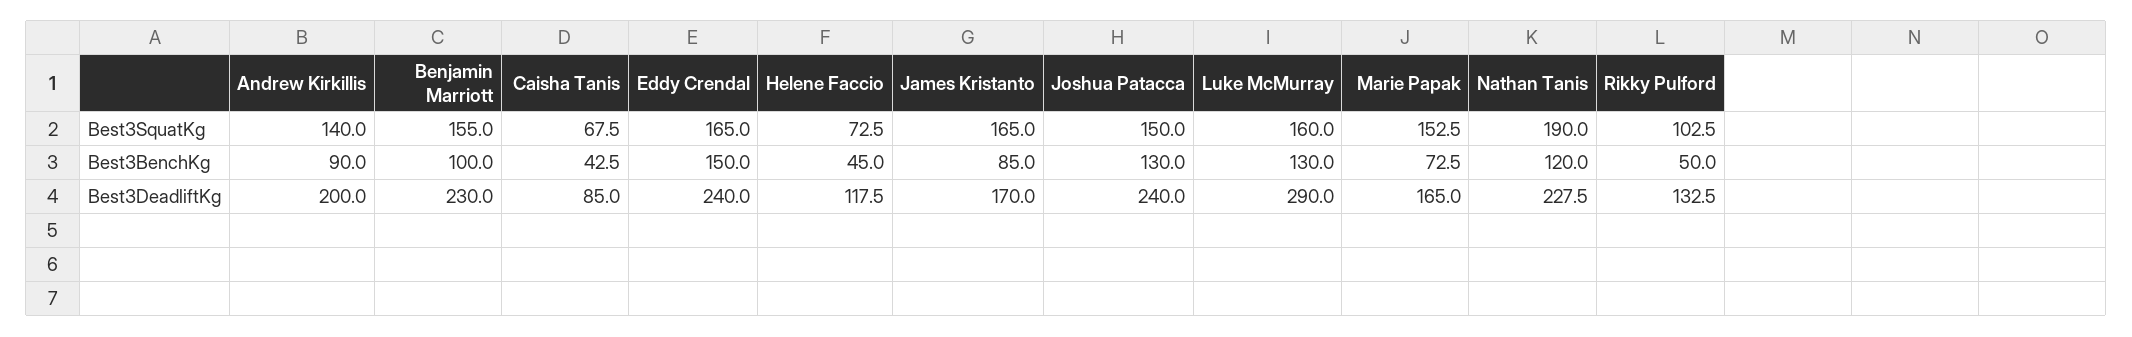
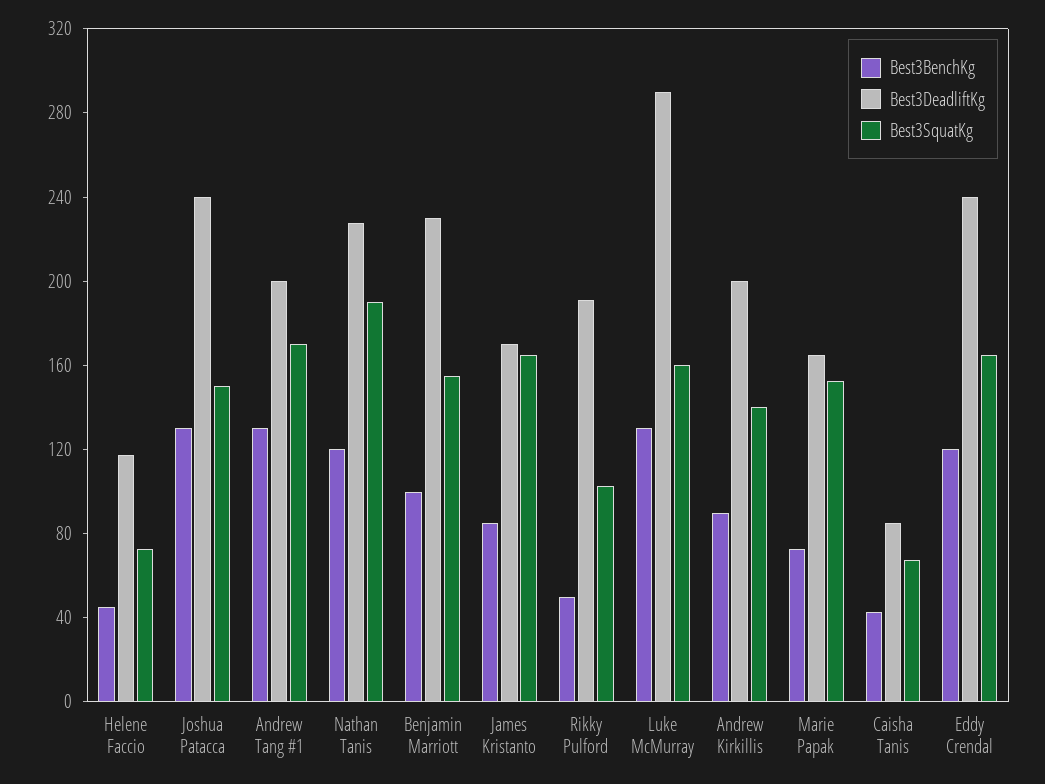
Best3BenchKg, Eddy Crendal: 150 -> 120
Best3DeadliftKg, Rikky Pulford: 132.5 -> 190
Best3BenchKg, Andrew Tang #1: none -> 130
Best3DeadliftKg, Andrew Tang #1: none -> 200
Best3SquatKg, Andrew Tang #1: none -> 170

